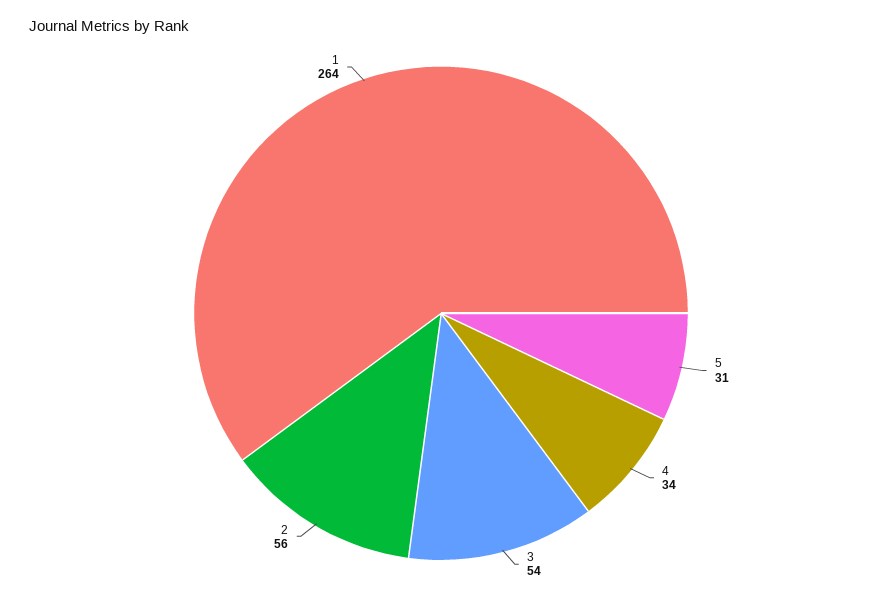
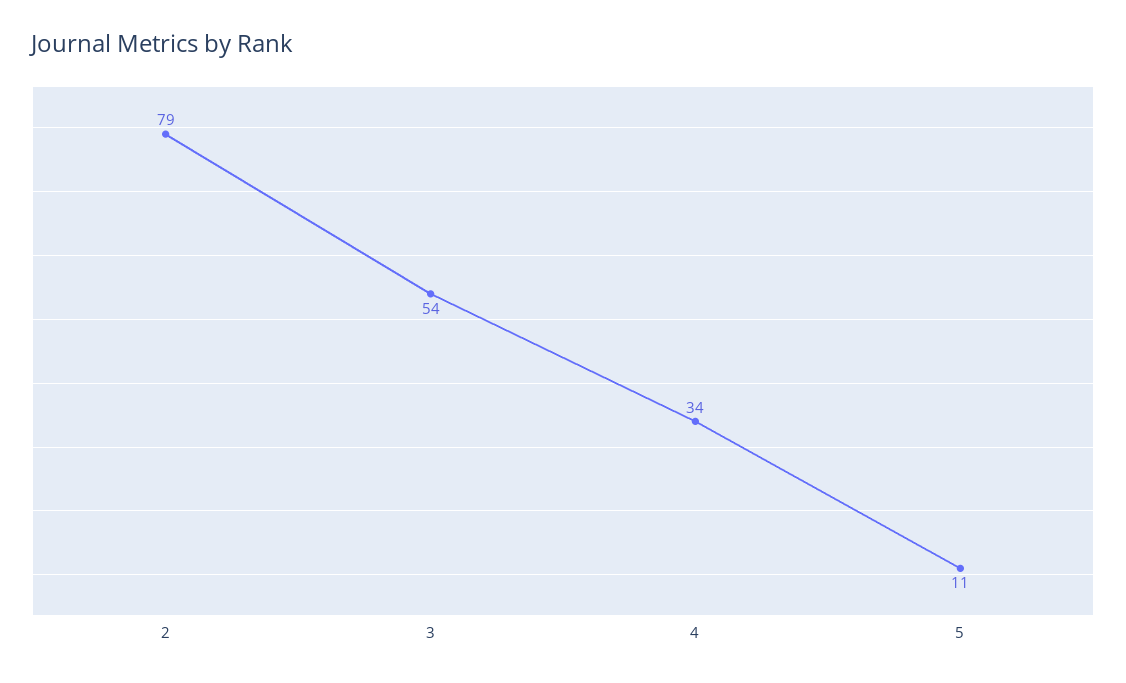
5: 31 -> 11
2: 56 -> 79
1: 264 -> none

